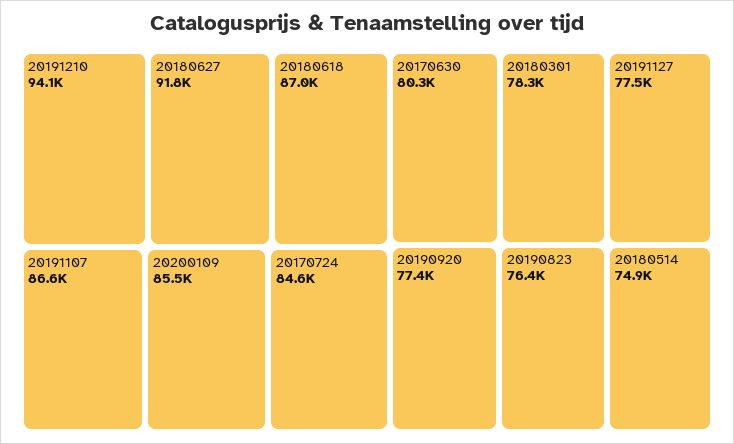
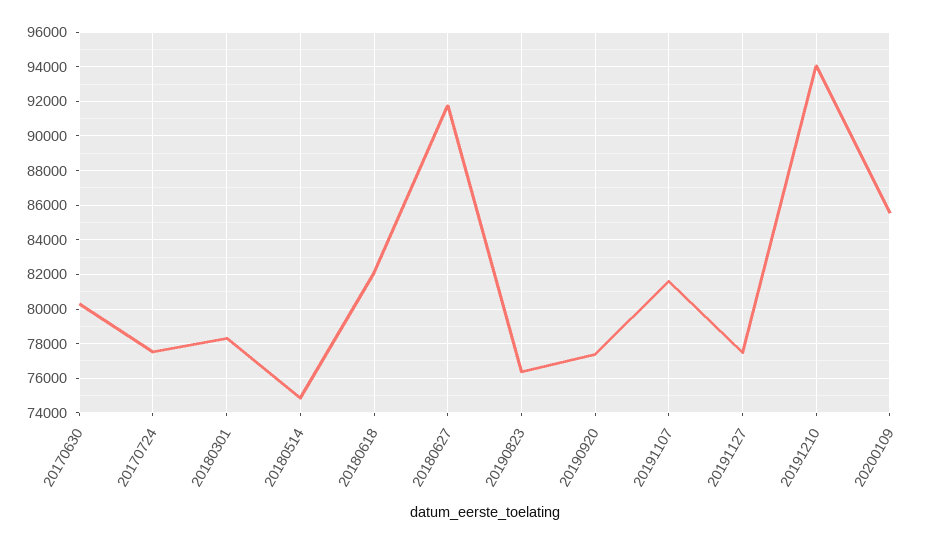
20180618: 87000 -> 82000
20191107: 86600 -> 81500
20170724: 84600 -> 77500

